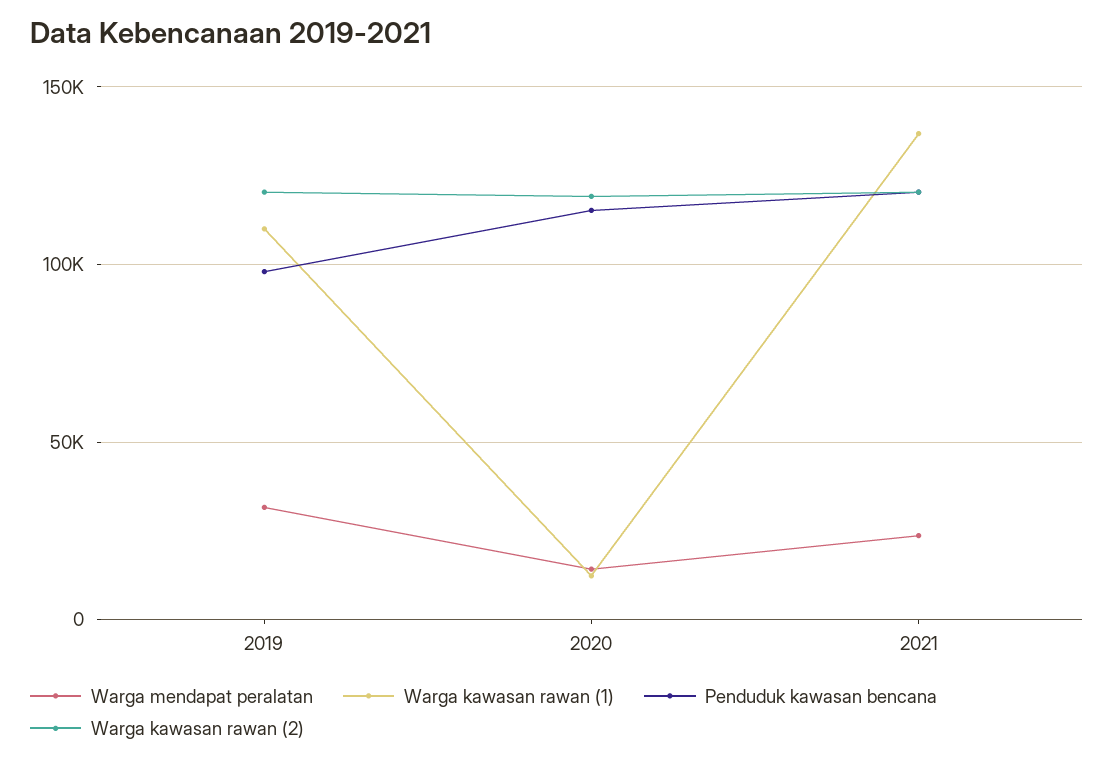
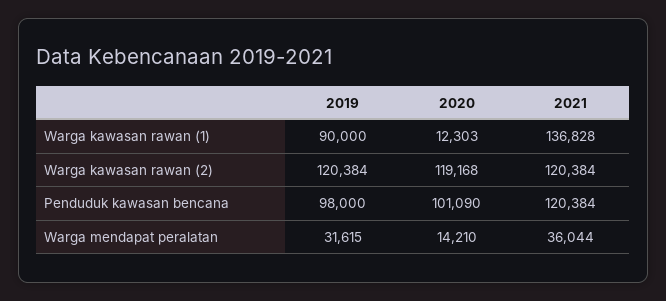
Warga kawasan rawan (1), 2019: 110000 -> 90000
Penduduk kawasan bencana, 2020: 115000 -> 101090
Warga mendapat peralatan, 2021: 25000 -> 36044

